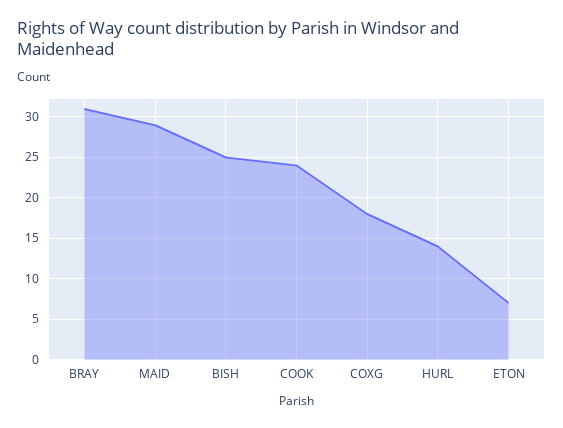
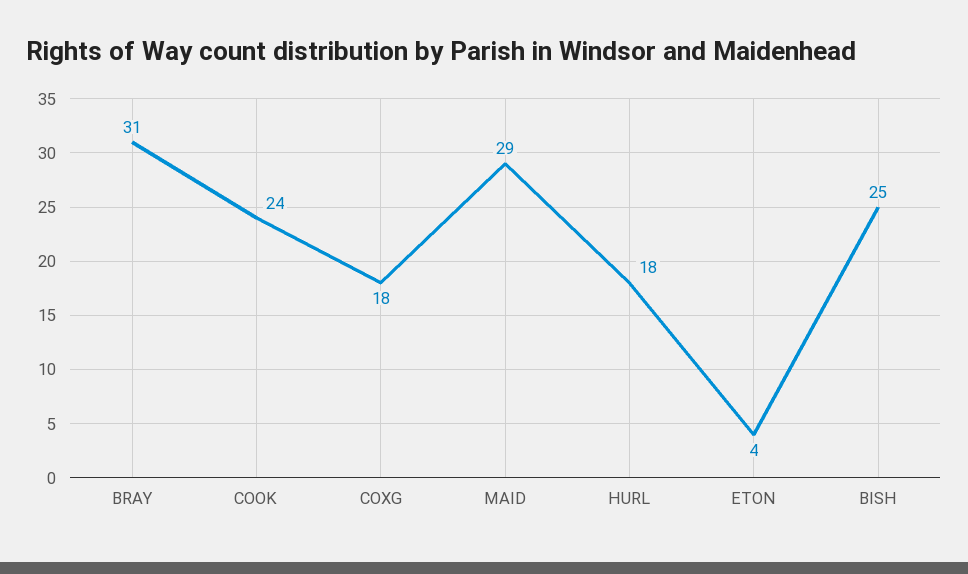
HURL: 14 -> 18
ETON: 7 -> 4

